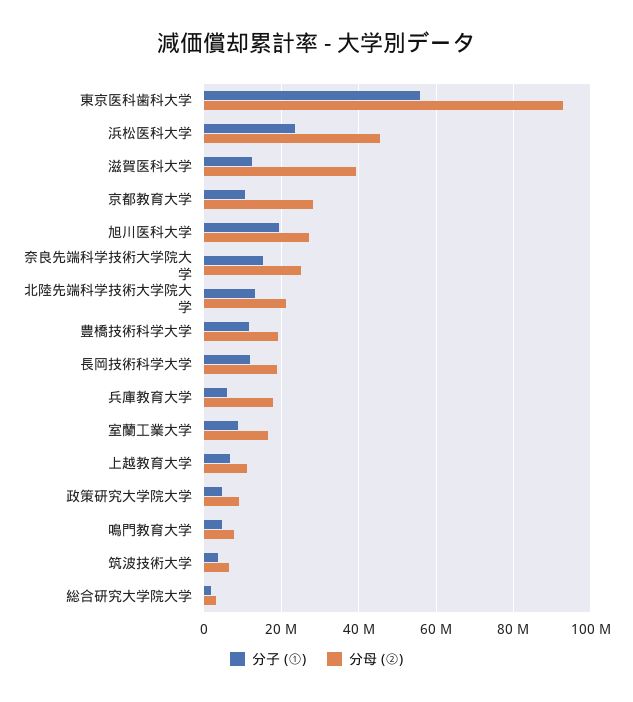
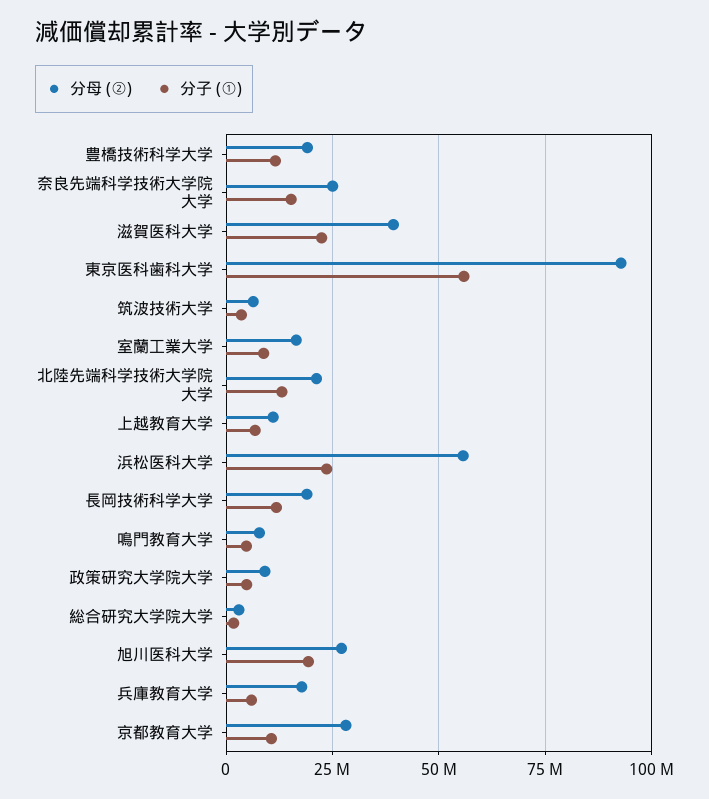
分母 (②), 浜松医科大学: 46000000 -> 55000000
分子 (①), 滋賀医科大学: 12000000 -> 22500000

